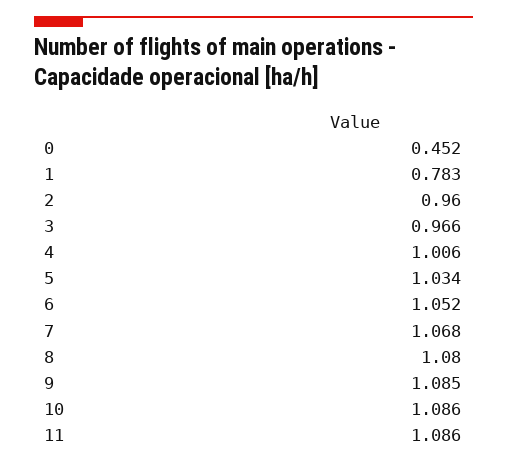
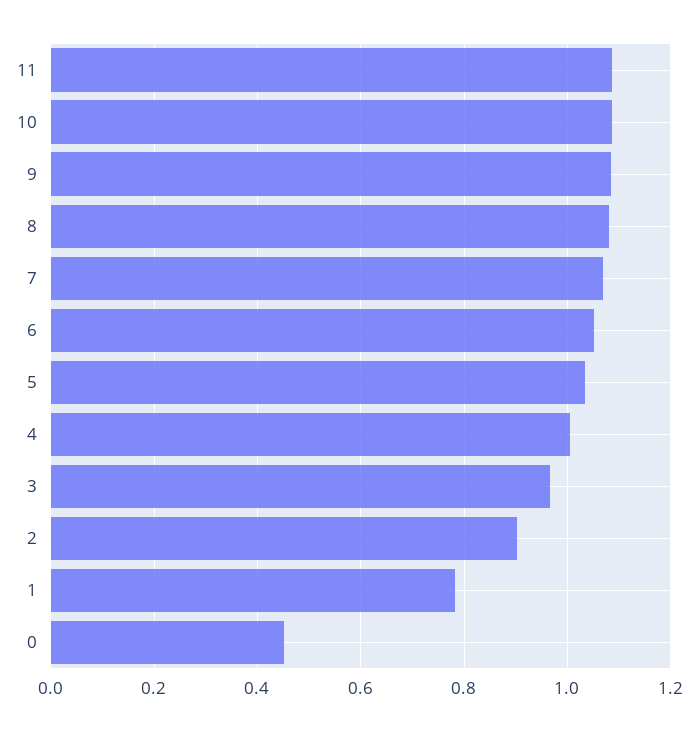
2: 0.96 -> 0.9

